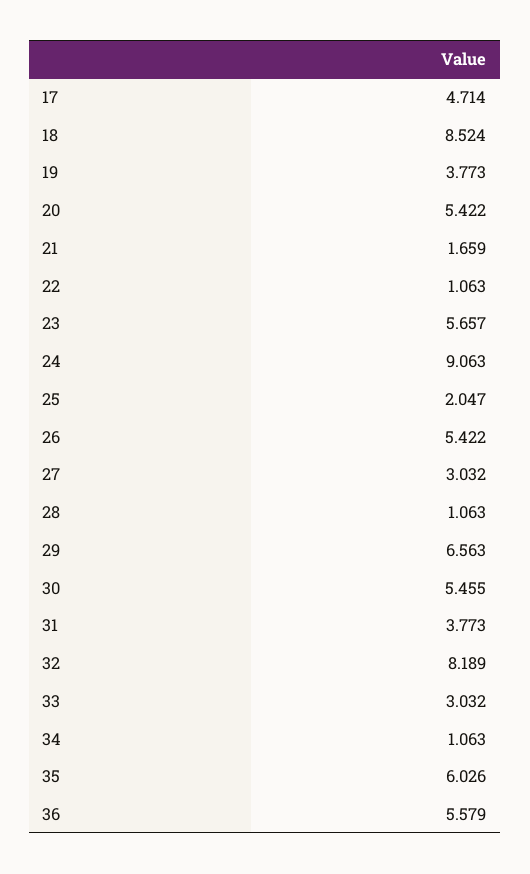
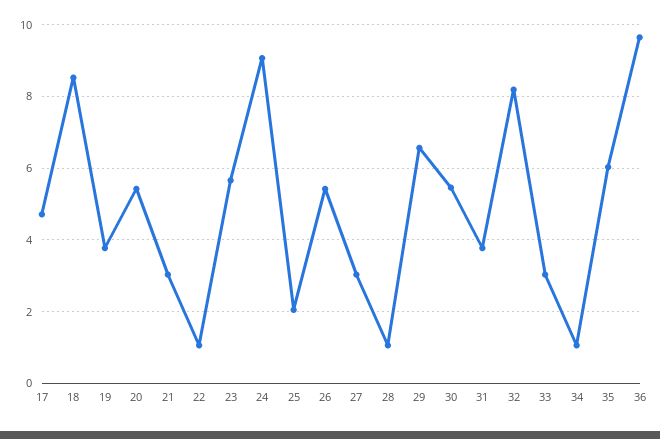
21: 1.659 -> 3
36: 5.579 -> 9.6

